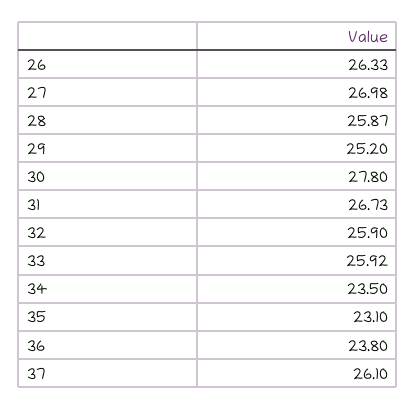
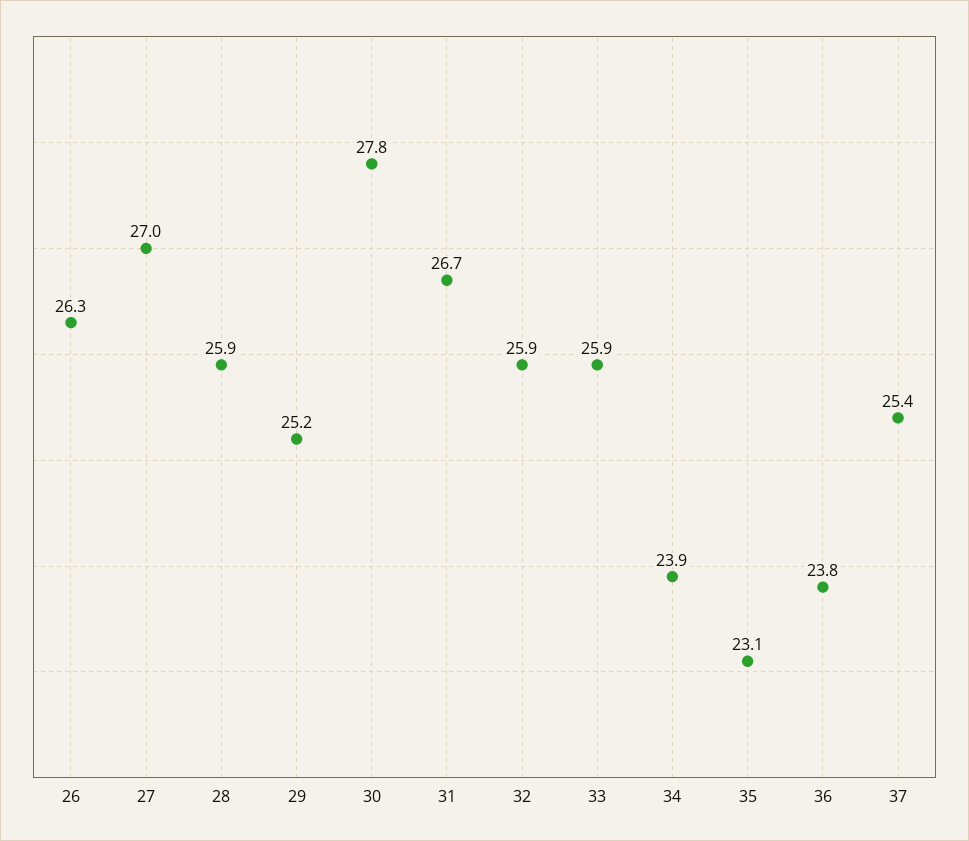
34: 23.5 -> 23.9
37: 26.1 -> 25.4

